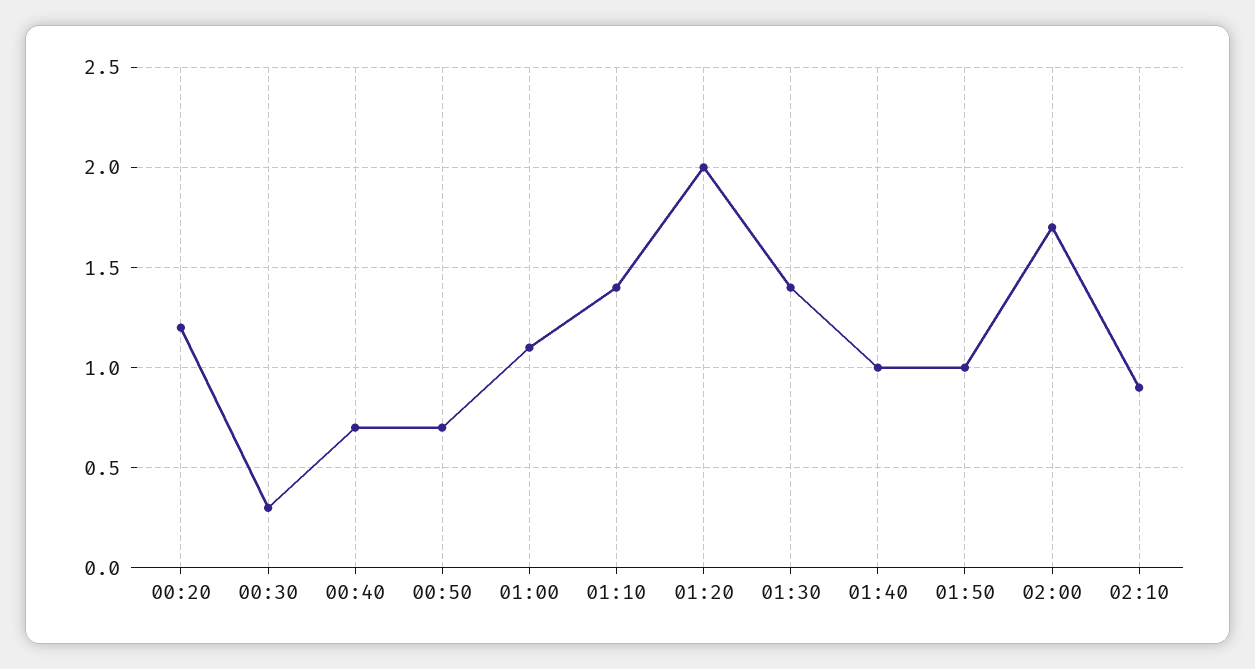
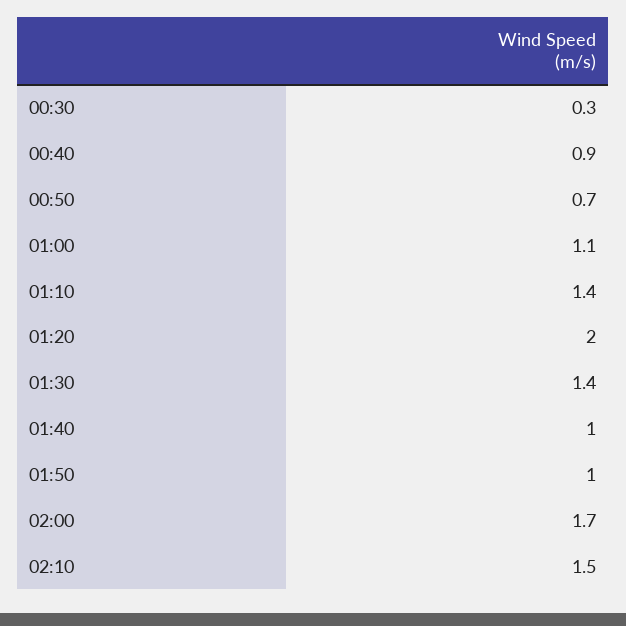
00:20: 1.2 -> none
00:40: 0.7 -> 0.9
02:10: 0.9 -> 1.5

